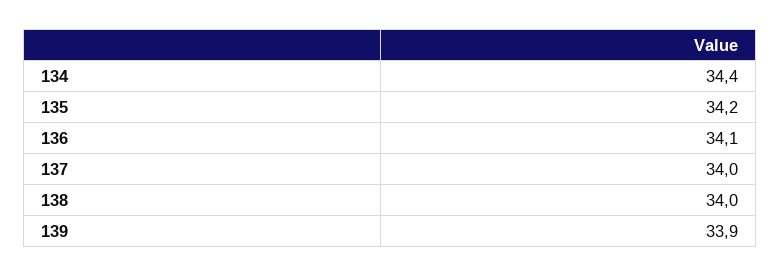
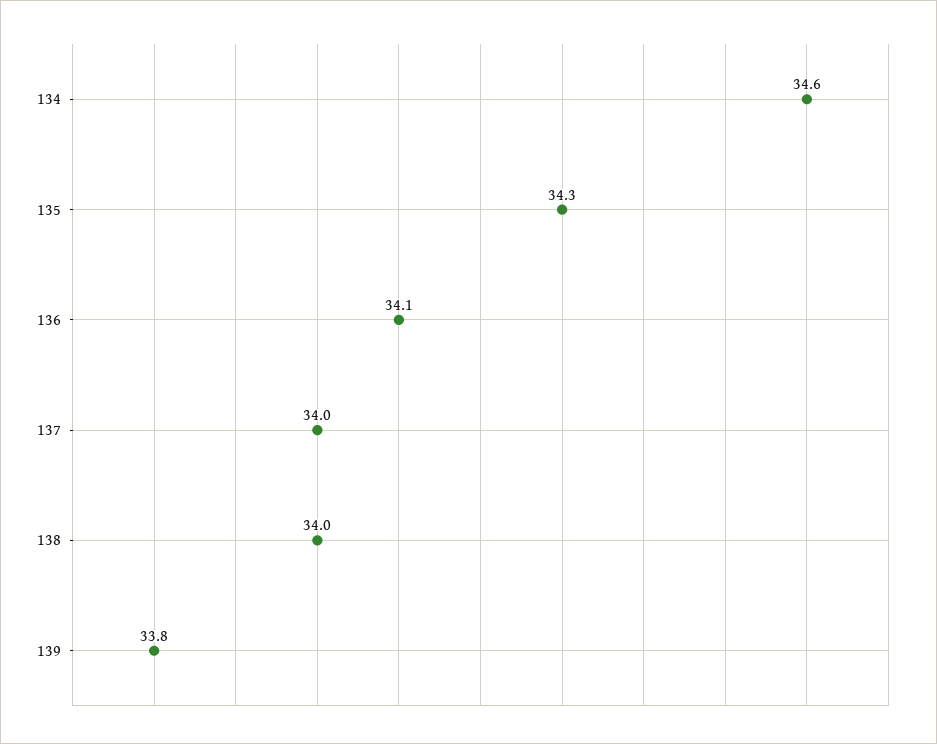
134: 34.4 -> 34.6
135: 34.2 -> 34.3
139: 33.9 -> 33.8

